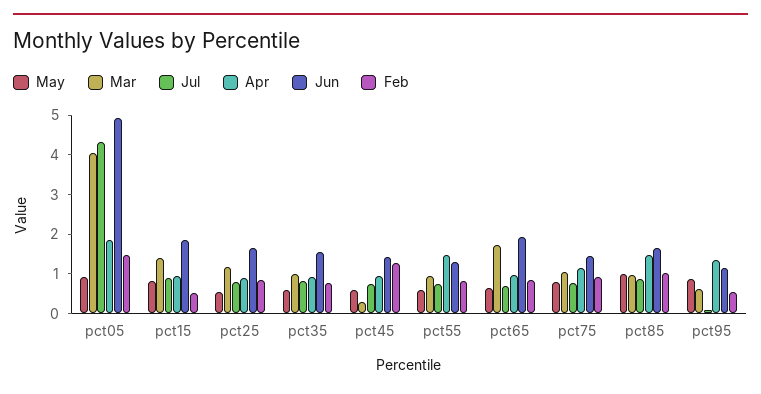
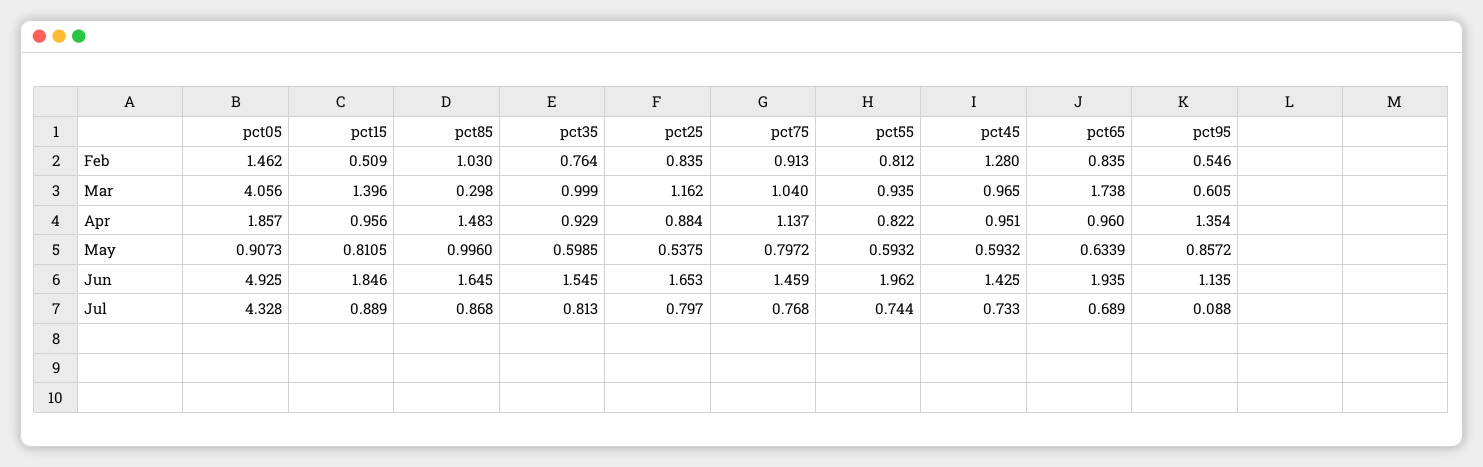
Mar, pct45: 0.25 -> 0.965
Apr, pct55: 1.5 -> 0.822
Jun, pct55: 1.25 -> 1.962
Mar, pct85: 1 -> 0.298

